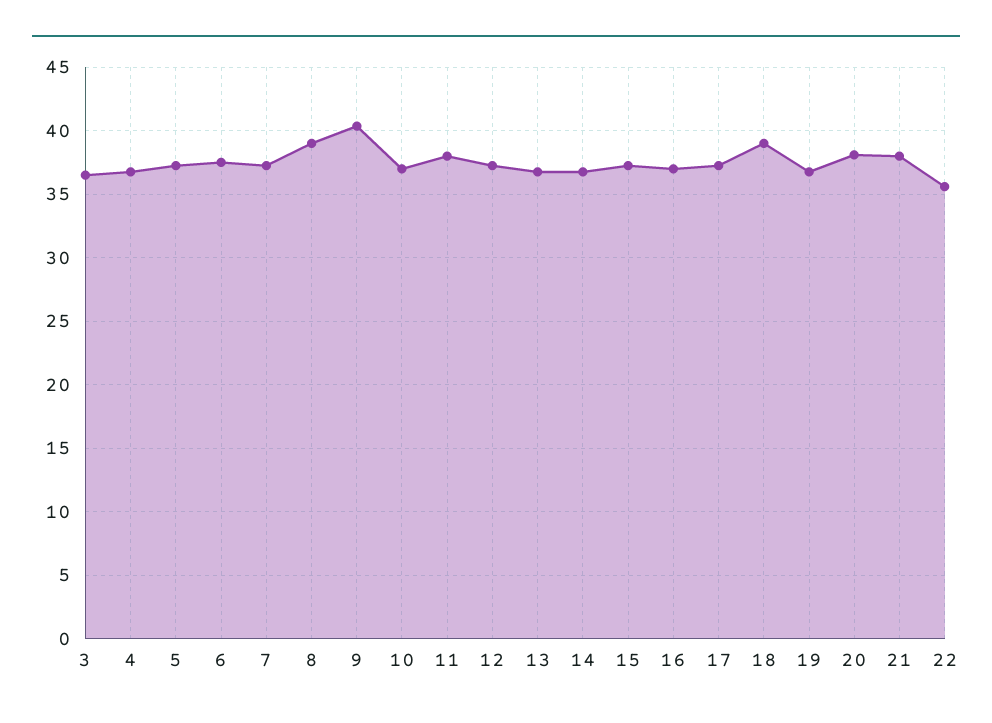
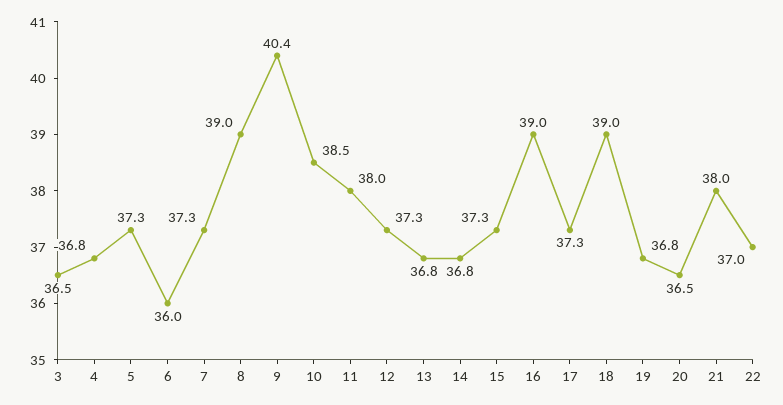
6: 37.5 -> 36
10: 37 -> 38.5
16: 37 -> 39
20: 38 -> 36.5
22: 35.5 -> 37

